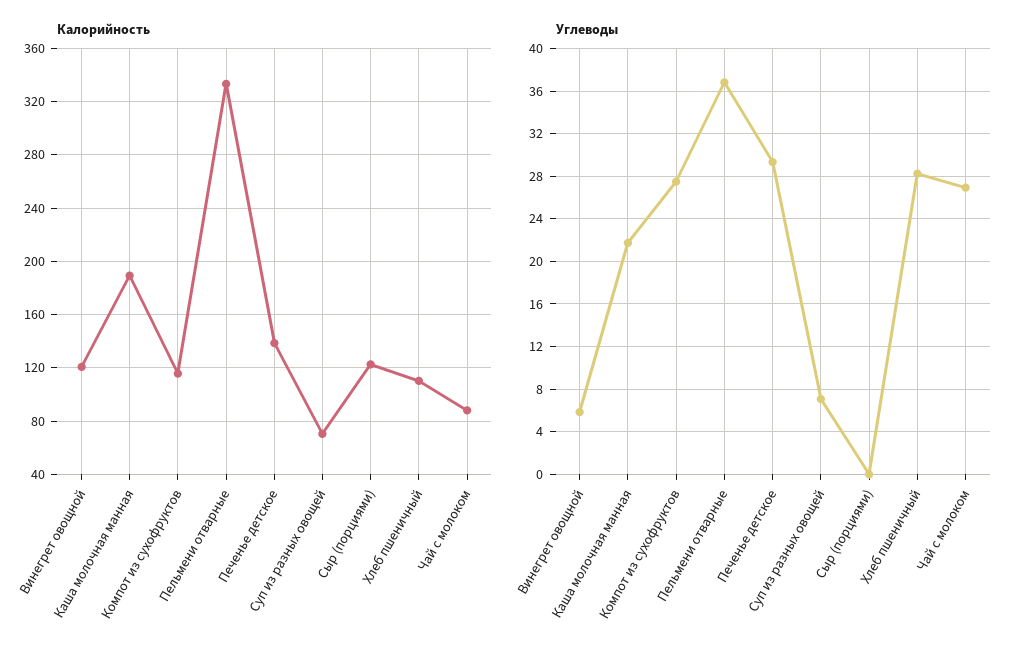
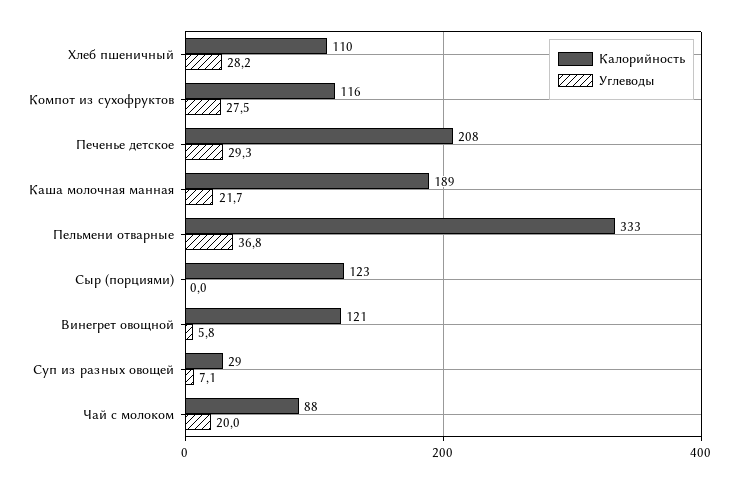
Калорийность, Печенье детское: 140 -> 208
Калорийность, Суп из разных овощей: 70 -> 29
Углеводы, Чай с молоком: 27 -> 20

